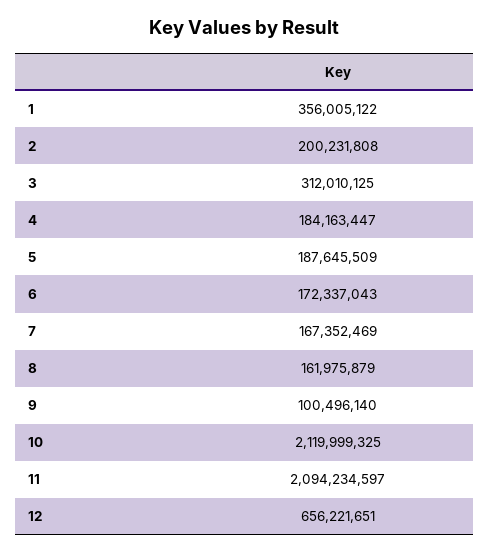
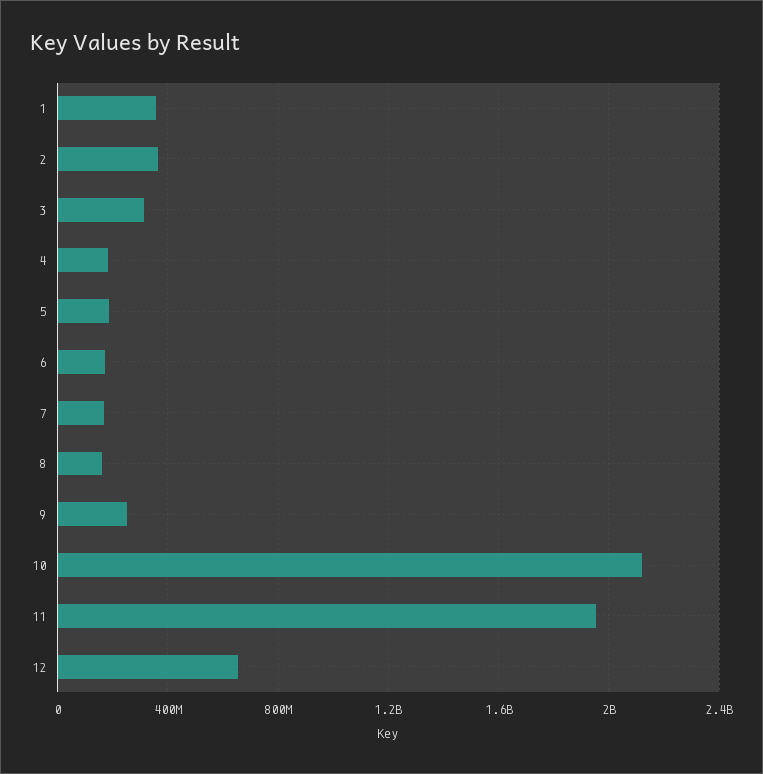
2: 200231808 -> 350000000
9: 100496140 -> 250000000
11: 2094234597 -> 1950000000

